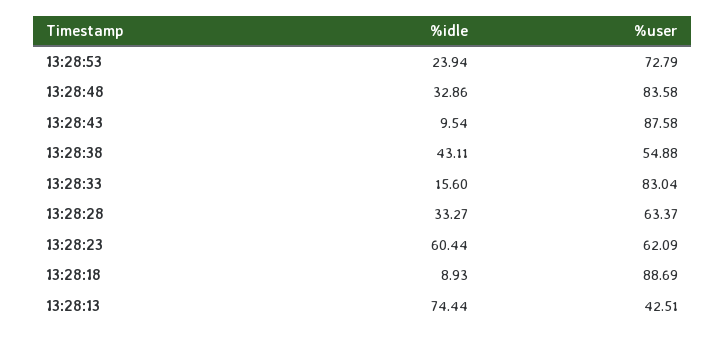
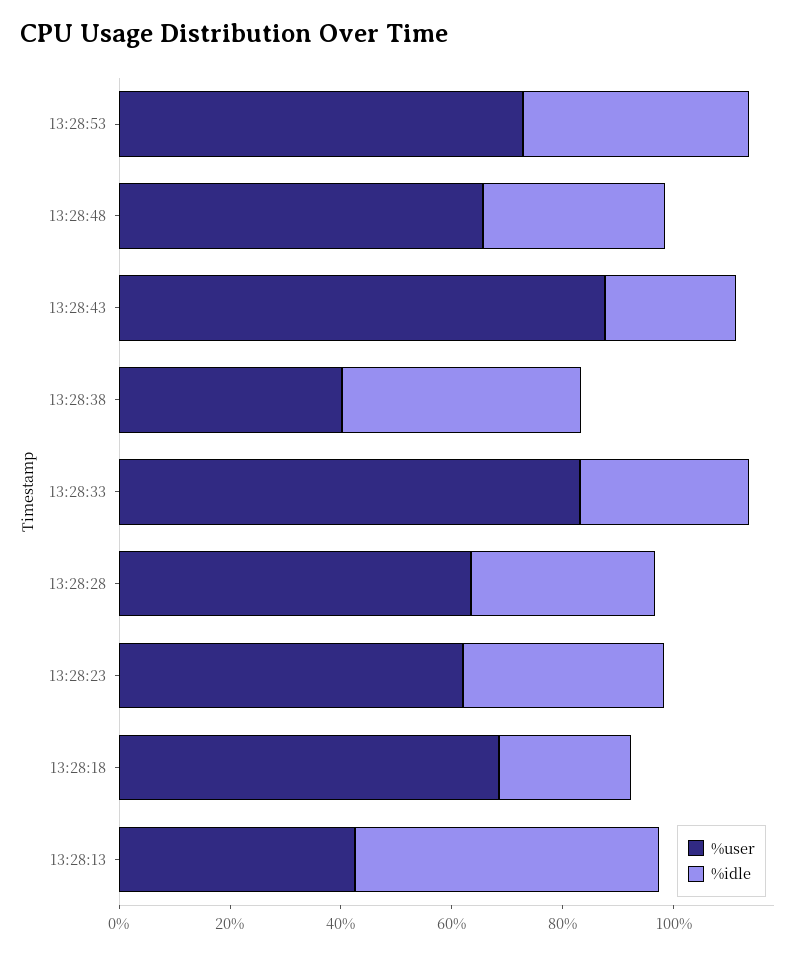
%idle, 13:28:53: 23.94 -> 40
%user, 13:28:48: 83.58 -> 65
%idle, 13:28:43: 9.54 -> 25
%user, 13:28:38: 54.88 -> 40
%idle, 13:28:33: 15.6 -> 30
%idle, 13:28:23: 60.44 -> 35
%idle, 13:28:18: 8.93 -> 25
%user, 13:28:18: 88.69 -> 70
%idle, 13:28:13: 74.44 -> 55

